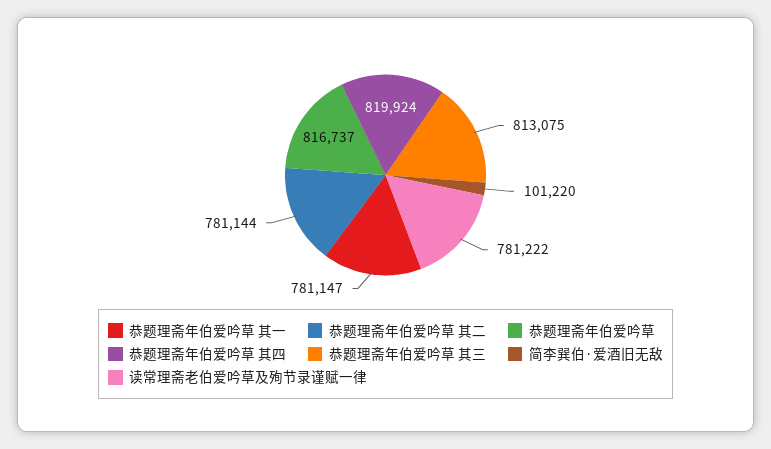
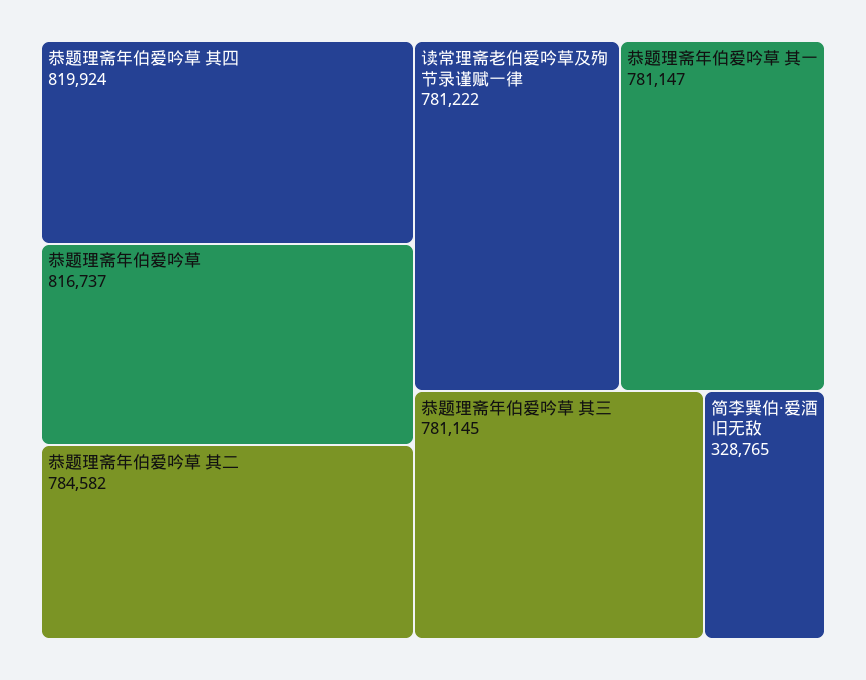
恭题理斋年伯爱吟草 其二: 781144 -> 784582
恭题理斋年伯爱吟草 其三: 813075 -> 781145
简李巽伯·爱酒旧无敌: 101220 -> 328765

